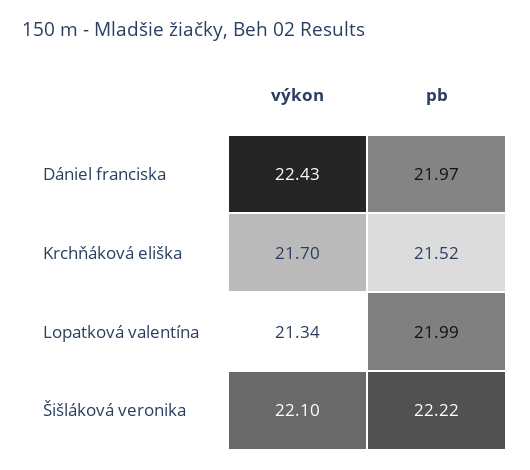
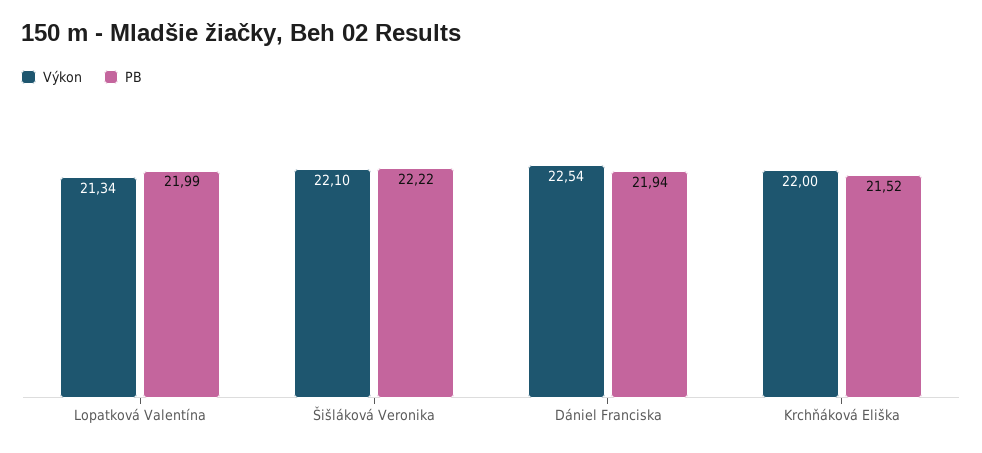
výkon, Dániel franciska: 22.43 -> 22.54
pb, Dániel franciska: 21.97 -> 21.94
výkon, Krchňáková eliška: 21.7 -> 22

